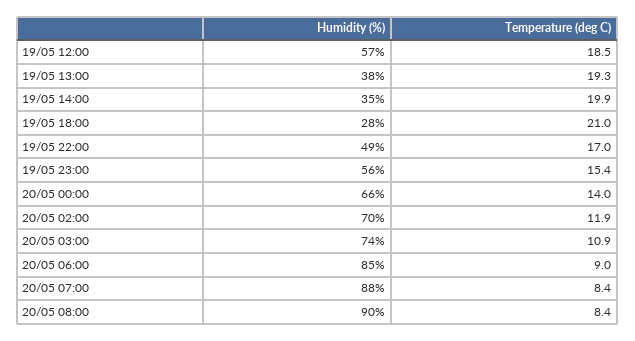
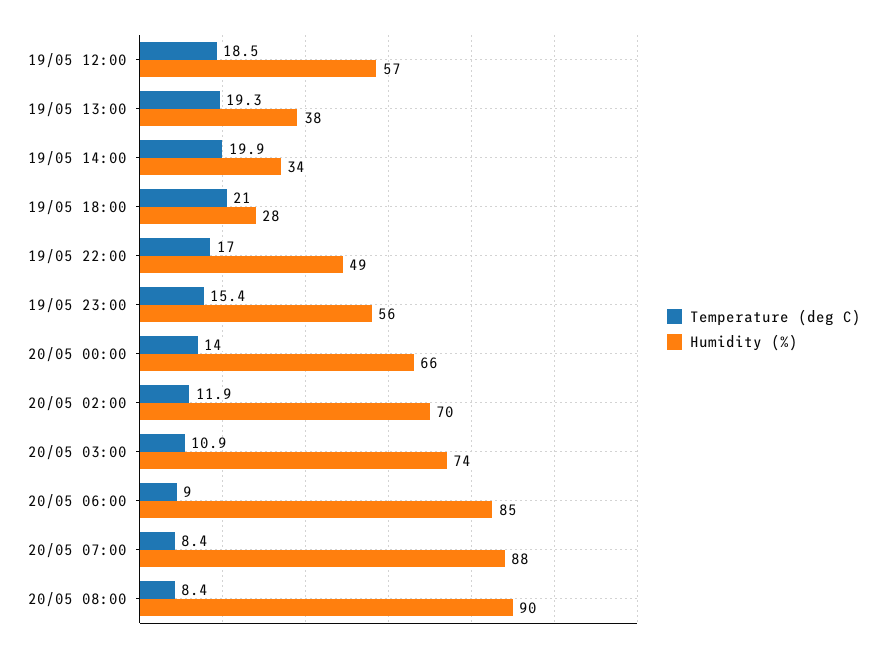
Humidity (%), 19/05 14:00: 35 -> 34

